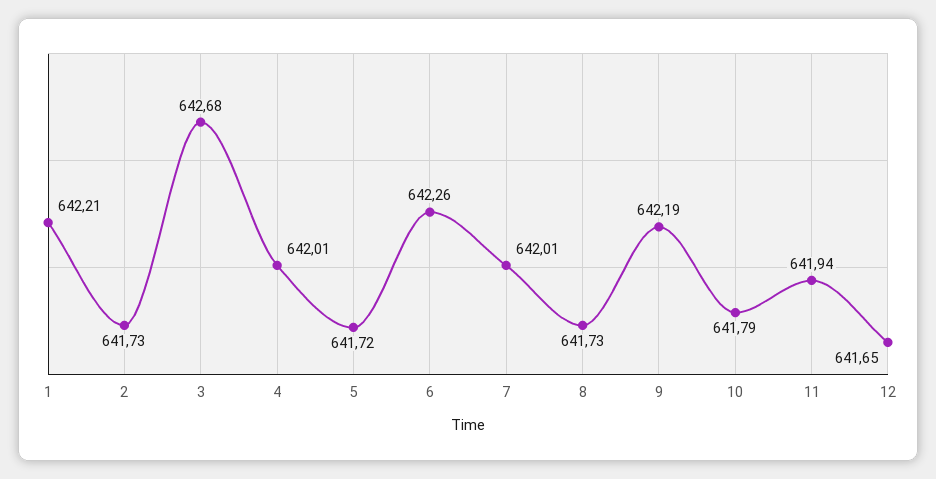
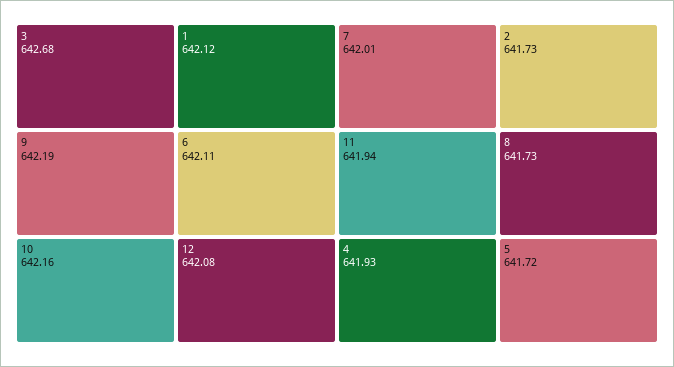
1: 642.21 -> 642.12
4: 642.01 -> 641.93
6: 642.26 -> 642.11
10: 641.79 -> 642.16
12: 641.65 -> 642.08

